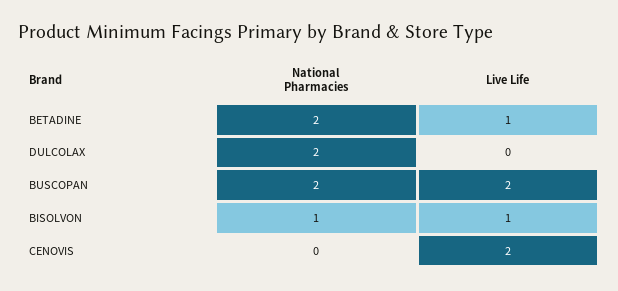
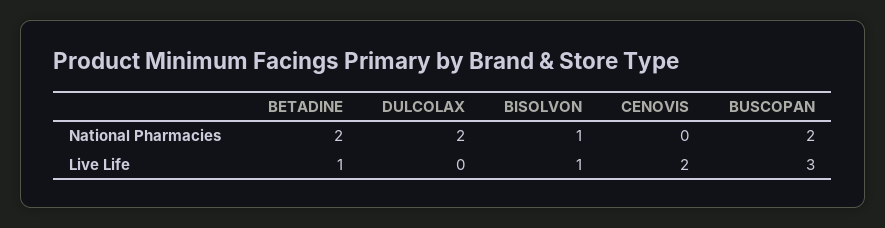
Live Life, BUSCOPAN: 2 -> 3

